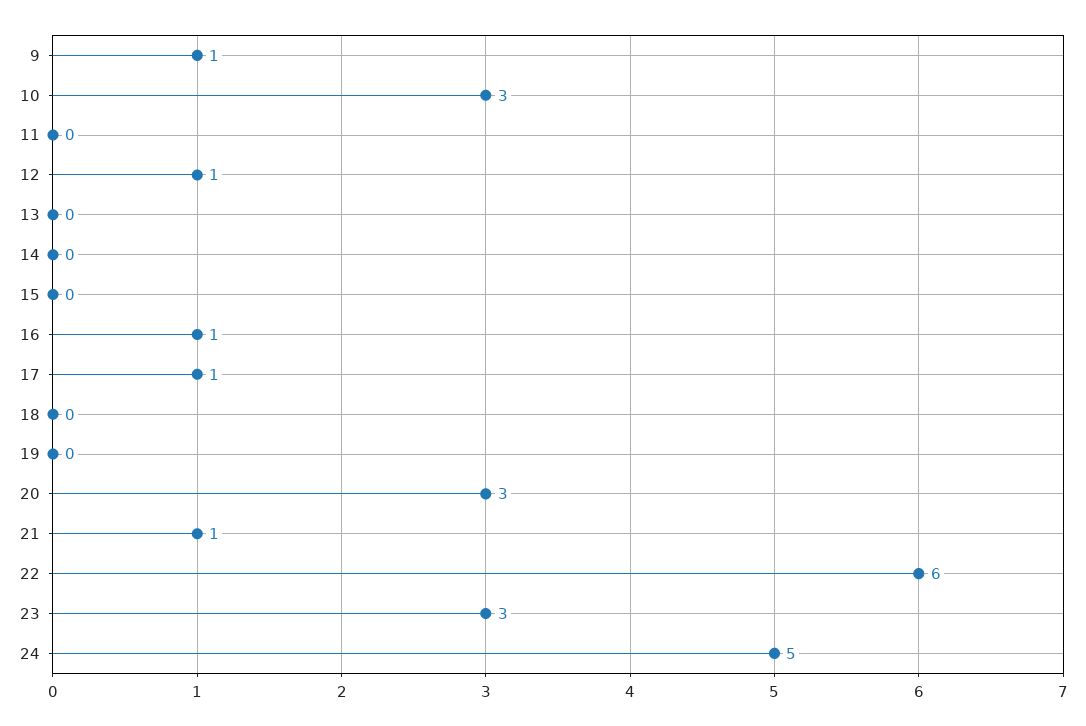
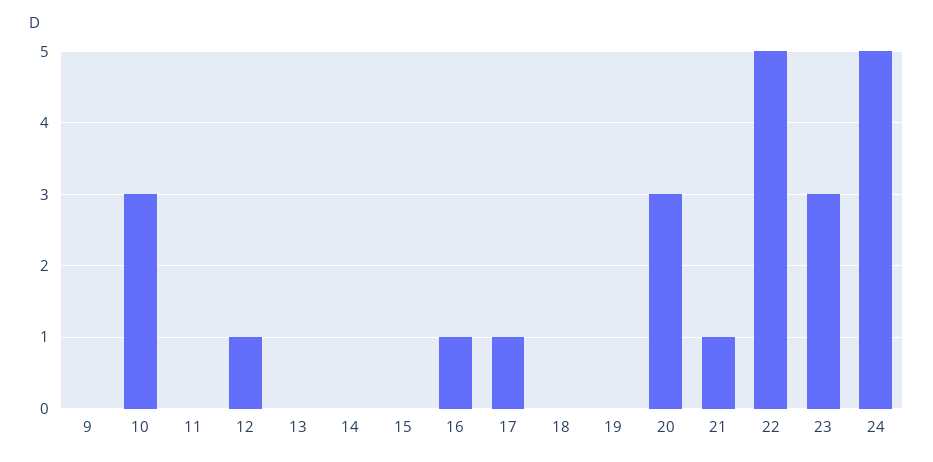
9: 1 -> 0
22: 6 -> 5

